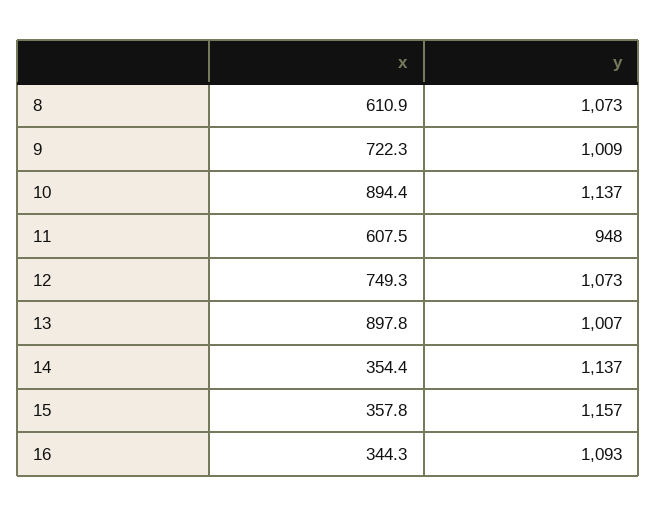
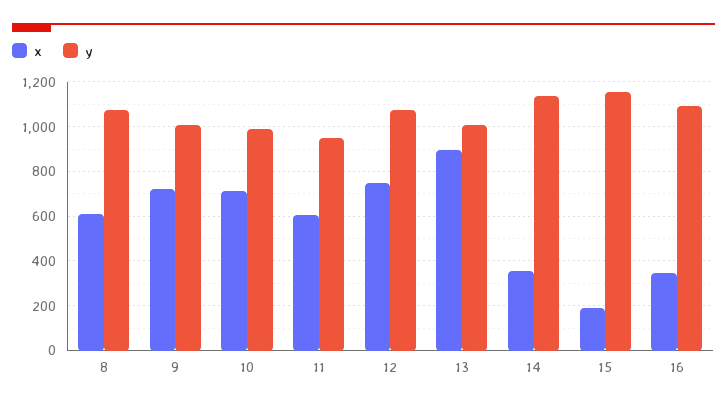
x, 10: 894.4 -> 700
y, 10: 1137 -> 1000
x, 15: 357.8 -> 200

